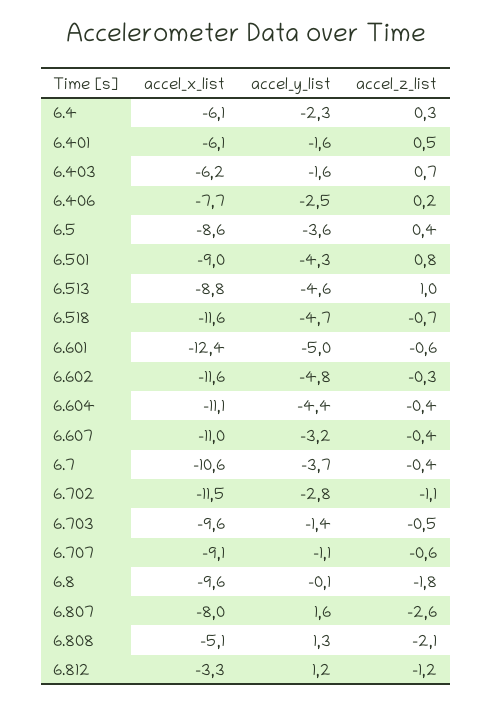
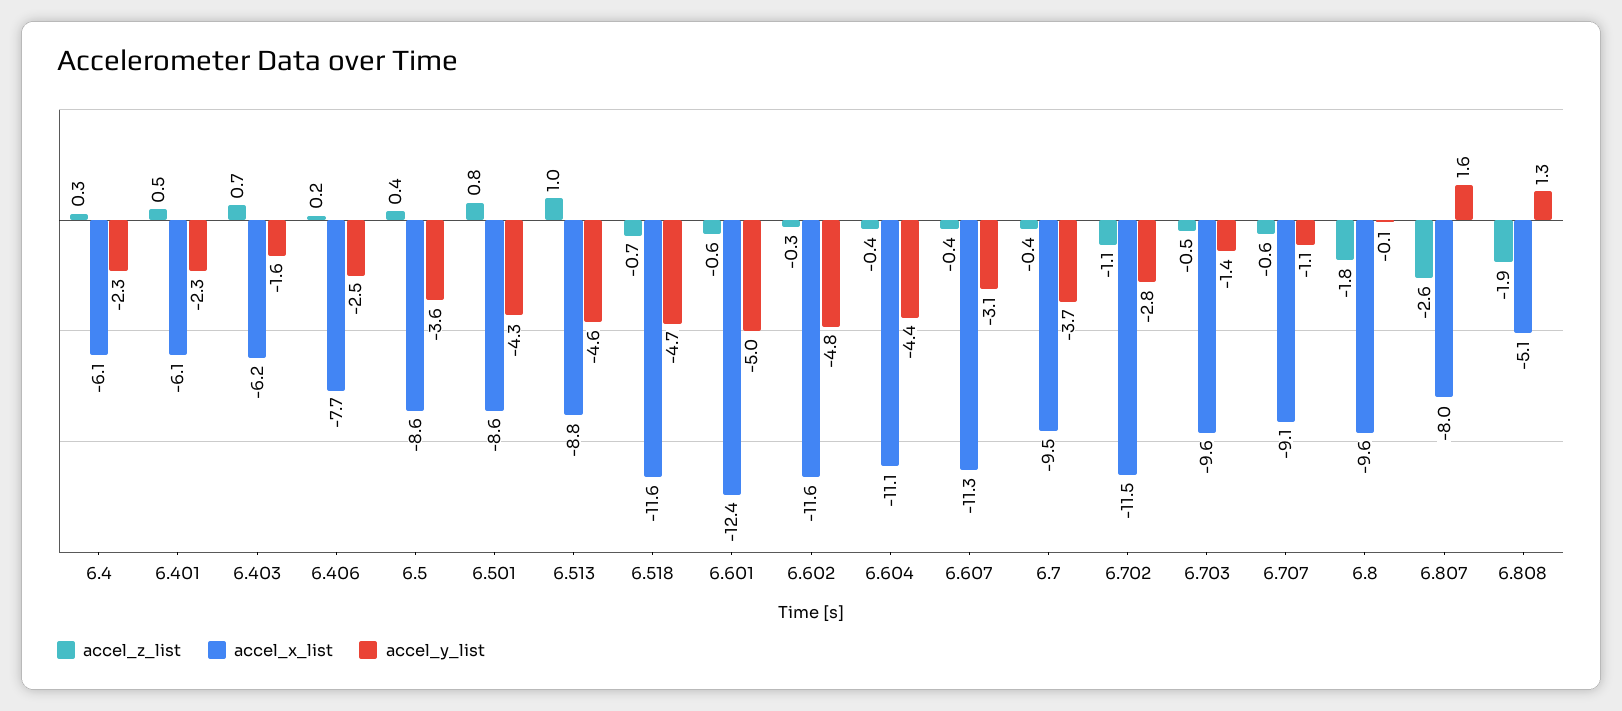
accel_y_list, 6.401: -1.6 -> -2.3
accel_x_list, 6.501: -9 -> -8.6
accel_x_list, 6.607: -11 -> -11.3
accel_y_list, 6.607: -3.2 -> -3.1
accel_x_list, 6.7: -10.6 -> -9.5
accel_z_list, 6.808: -2.1 -> -1.9
accel_x_list, 6.812: -3.3 -> none
accel_y_list, 6.812: 1.2 -> none
accel_z_list, 6.812: -1.2 -> none

